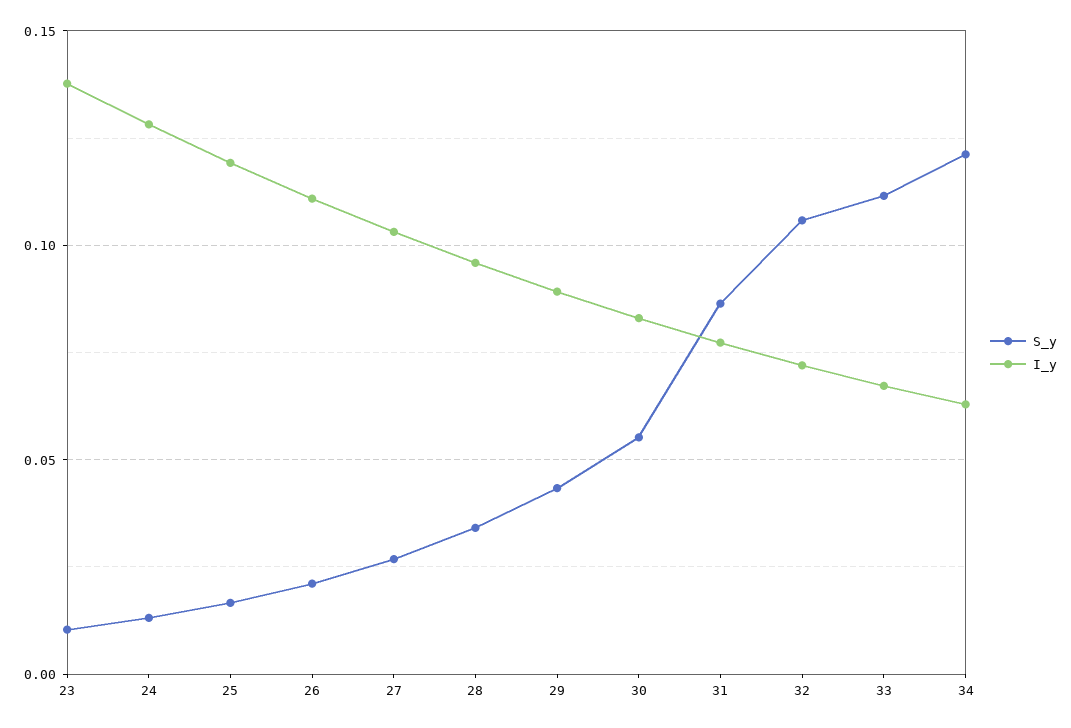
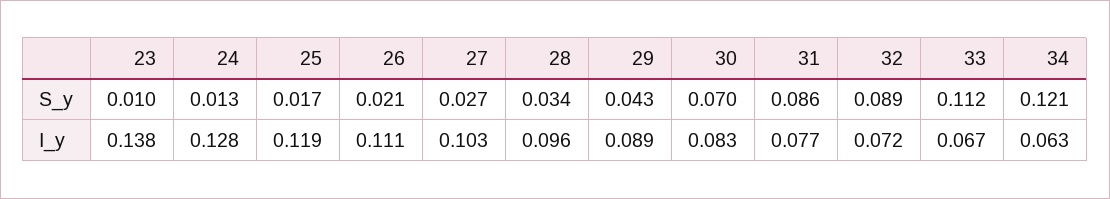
S_y, 30: 0.055 -> 0.07
S_y, 32: 0.105 -> 0.089

